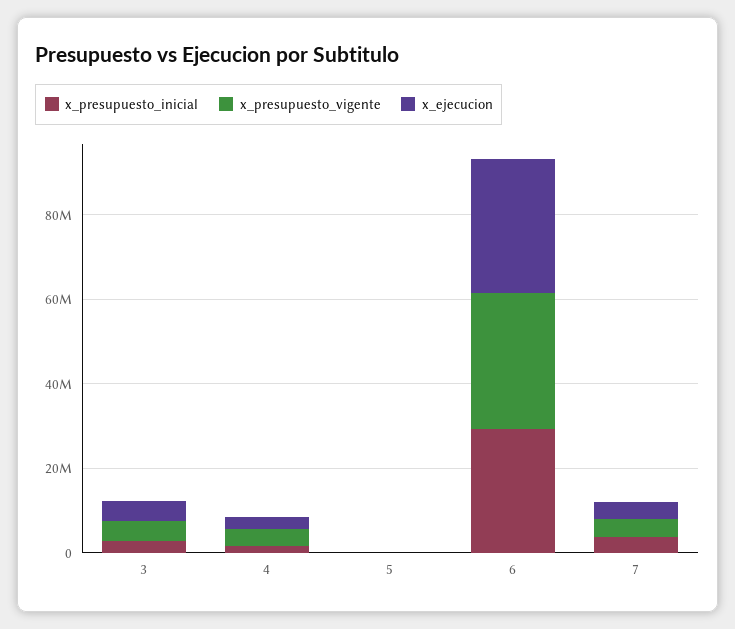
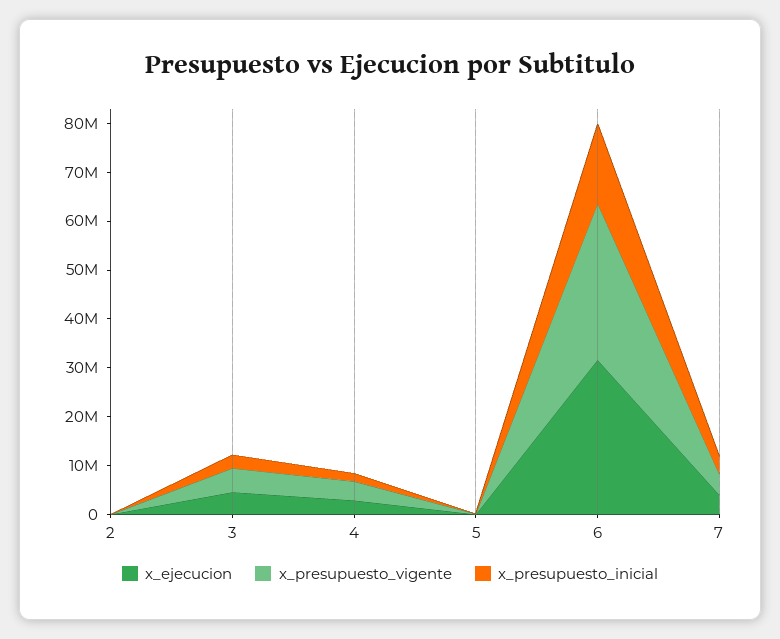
x_presupuesto_inicial, 6: 30000000 -> 16000000
x_ejecucion, 2: none -> 0
x_presupuesto_vigente, 2: none -> 0
x_presupuesto_inicial, 2: none -> 0

